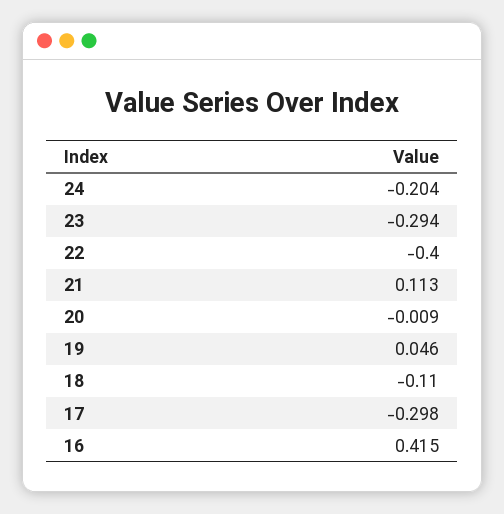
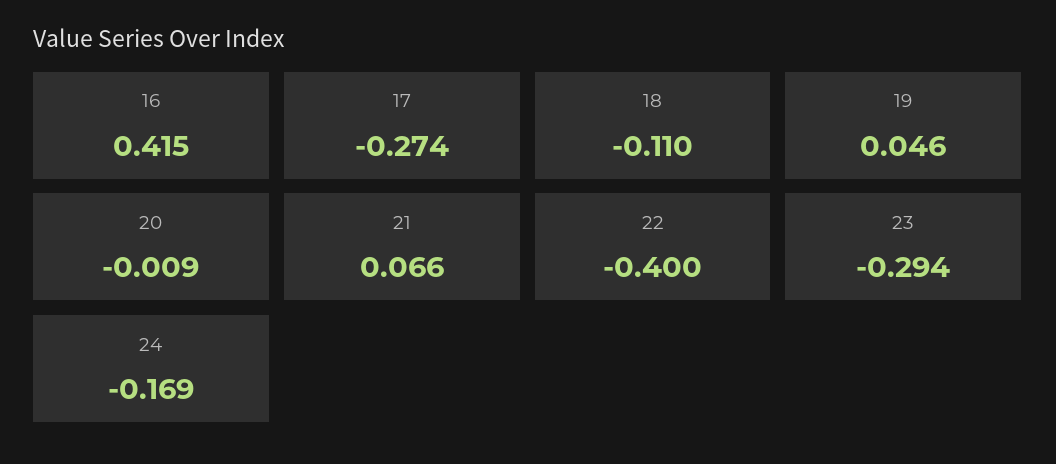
24: -0.204 -> -0.169
21: 0.113 -> 0.066
17: -0.298 -> -0.274

